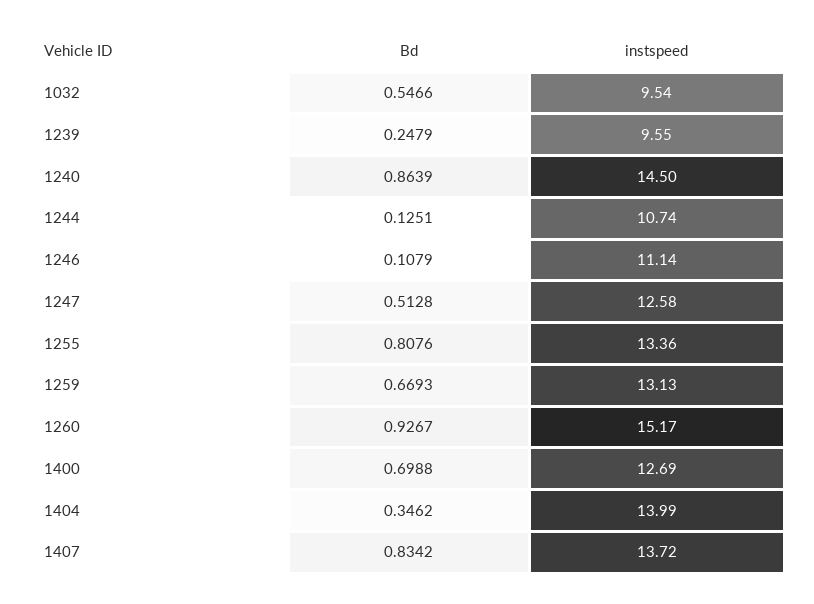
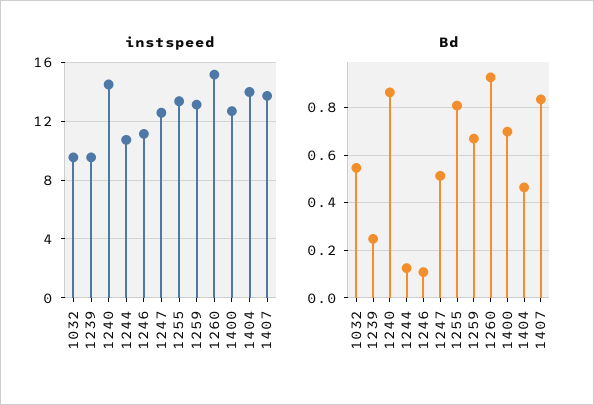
Bd, 1404: 0.3462 -> 0.45

